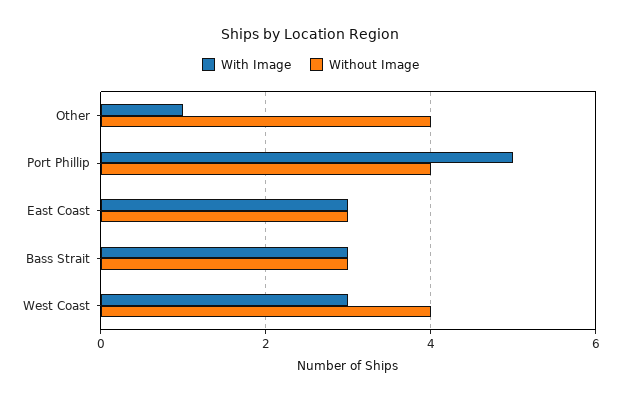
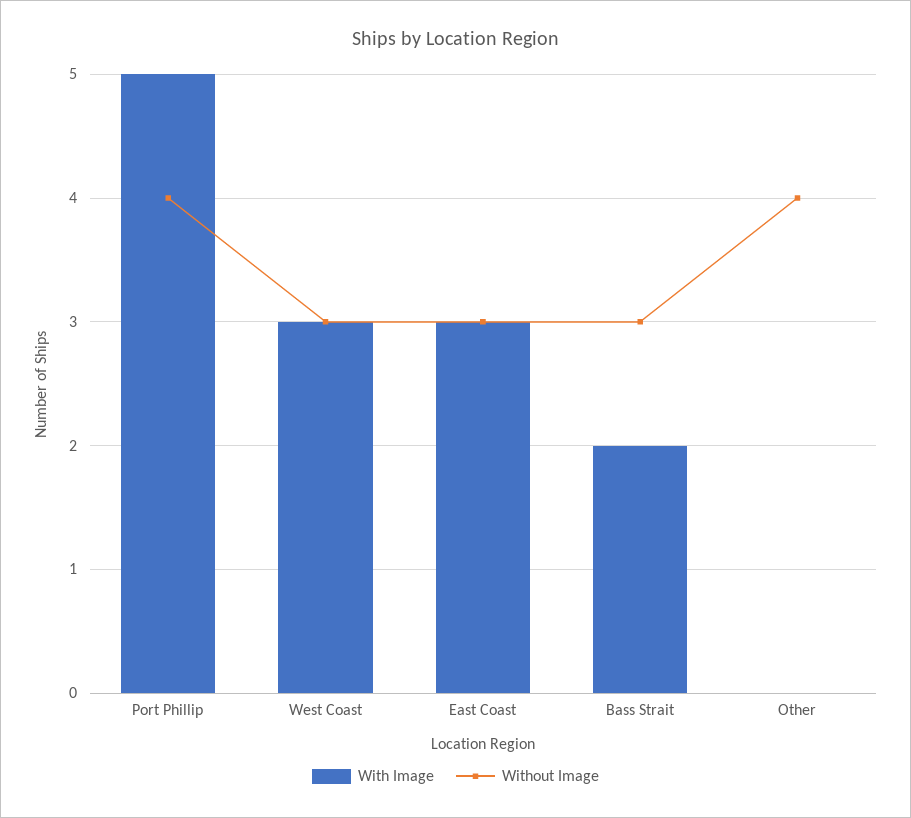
With Image, Other: 1 -> 0
With Image, Bass Strait: 3 -> 2
Without Image, West Coast: 4 -> 3

